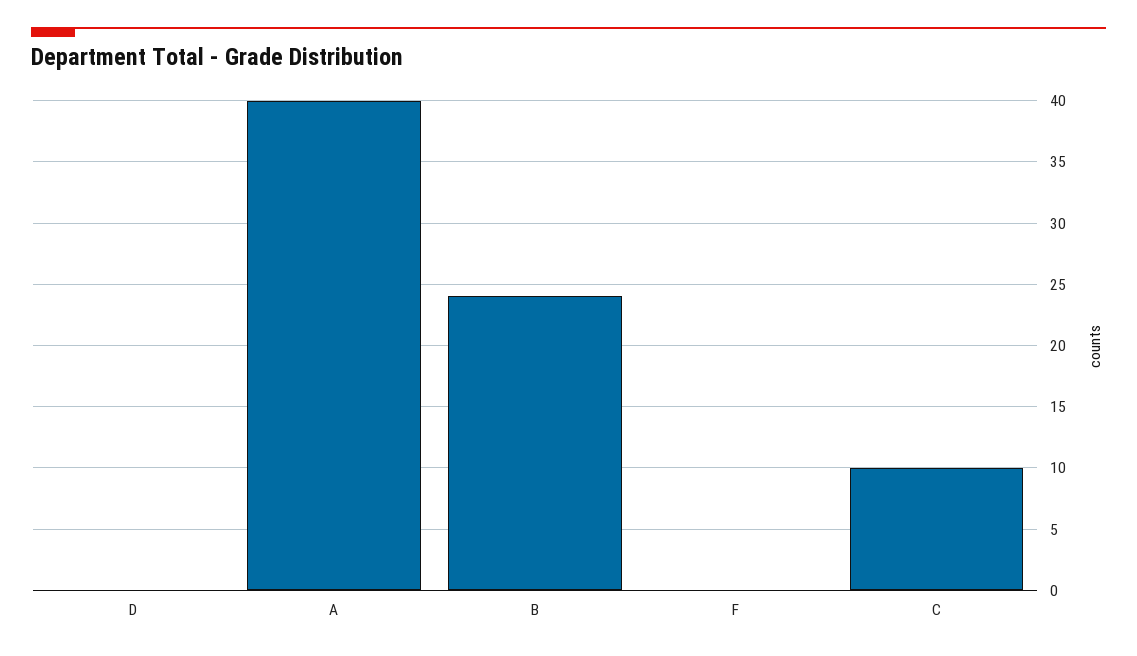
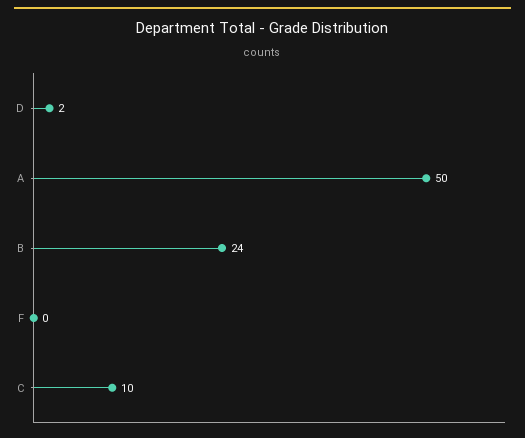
D: 0 -> 2
A: 40 -> 50

